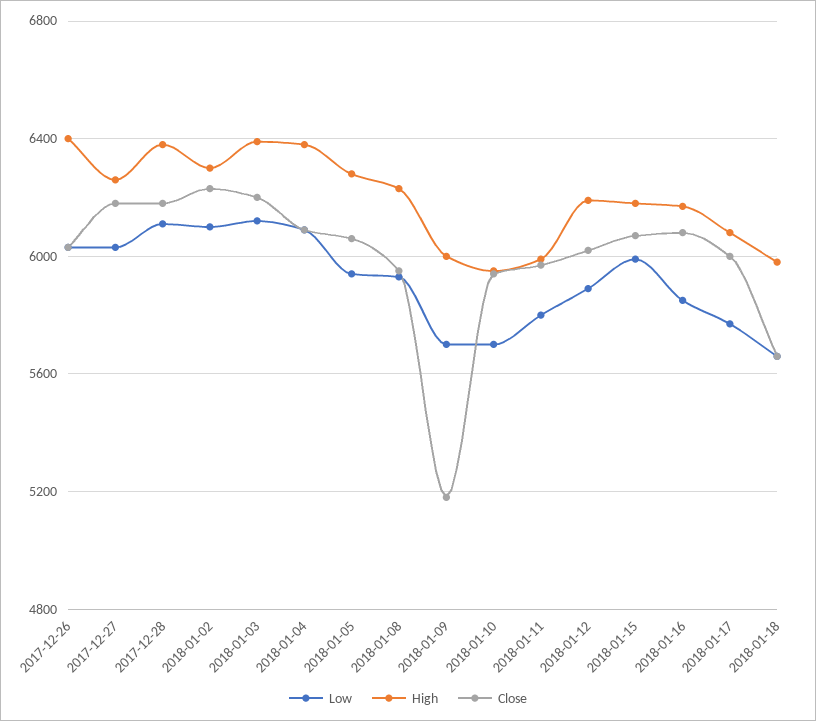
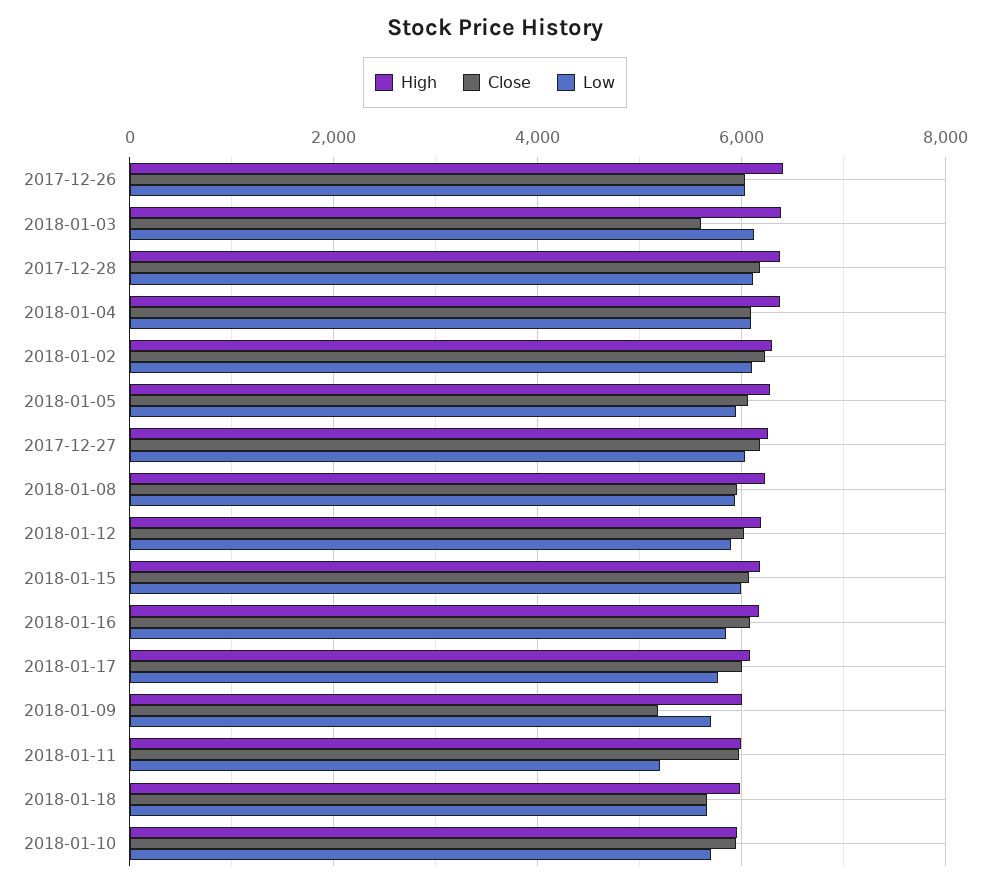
Close, 2018-01-03: 6200 -> 5600
Low, 2018-01-11: 5800 -> 5200

